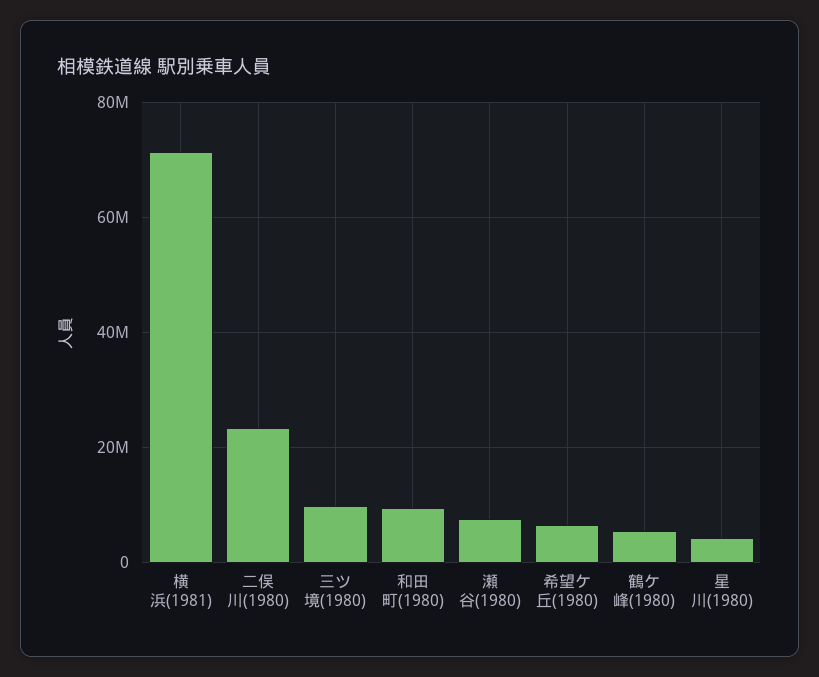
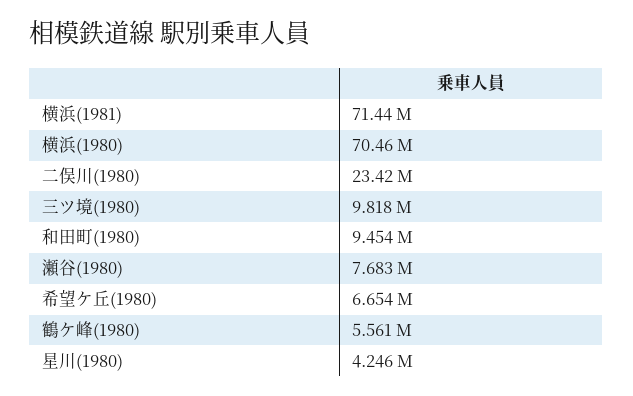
横浜(1980): none -> 70460000

